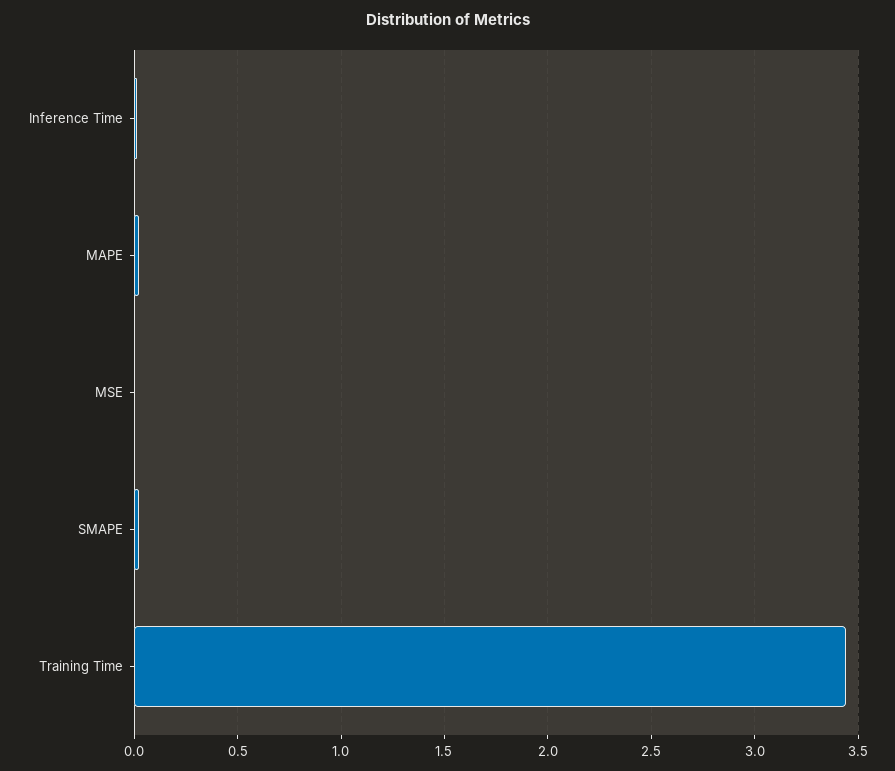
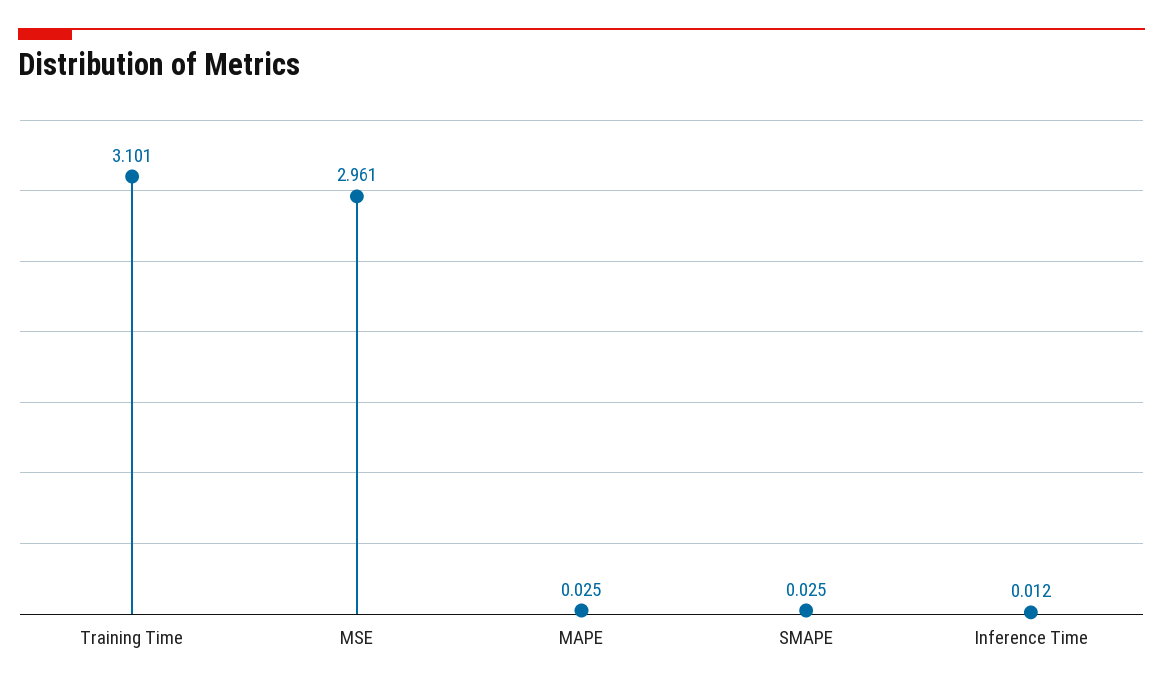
MSE: 0 -> 2.961
Training Time: 3.45 -> 3.101

